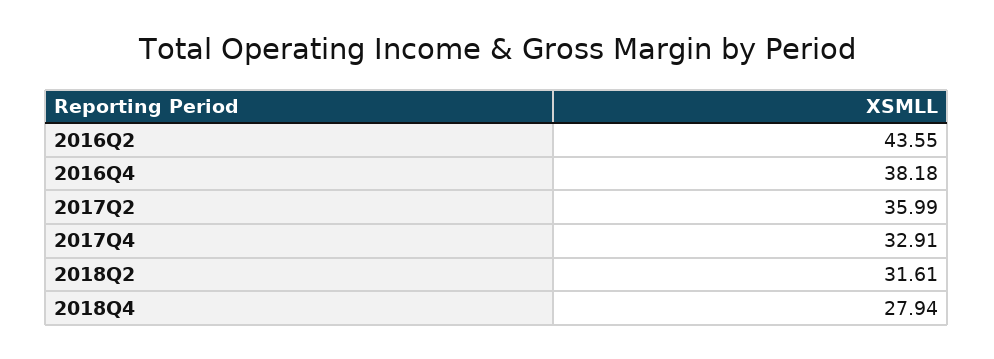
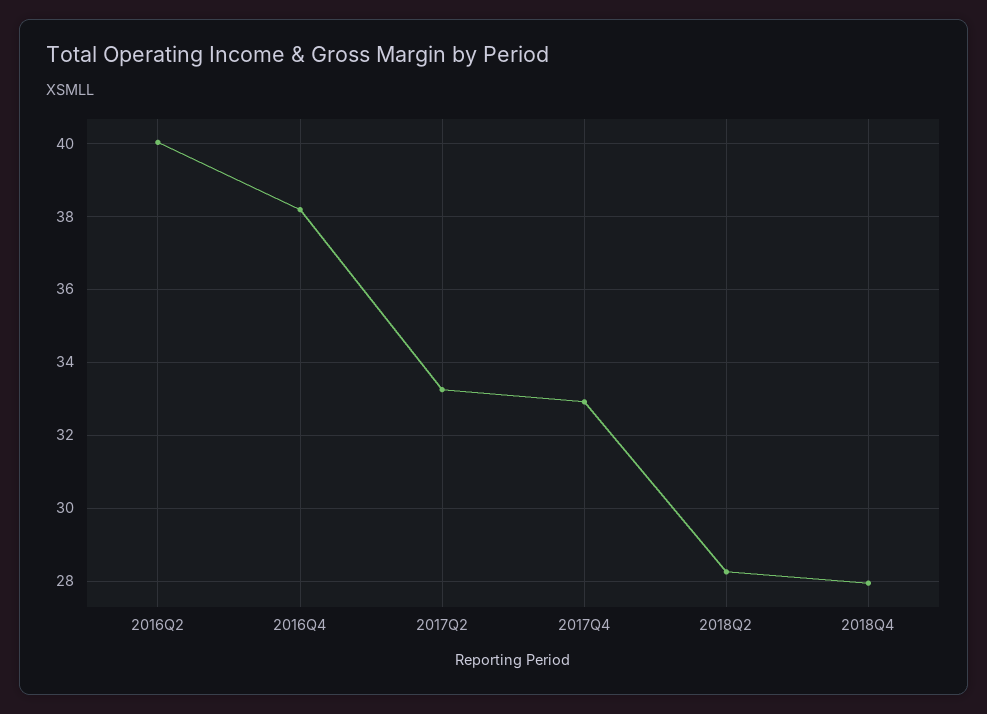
2016Q2: 43.55 -> 40
2017Q2: 35.99 -> 33.2
2018Q2: 31.61 -> 28.2

